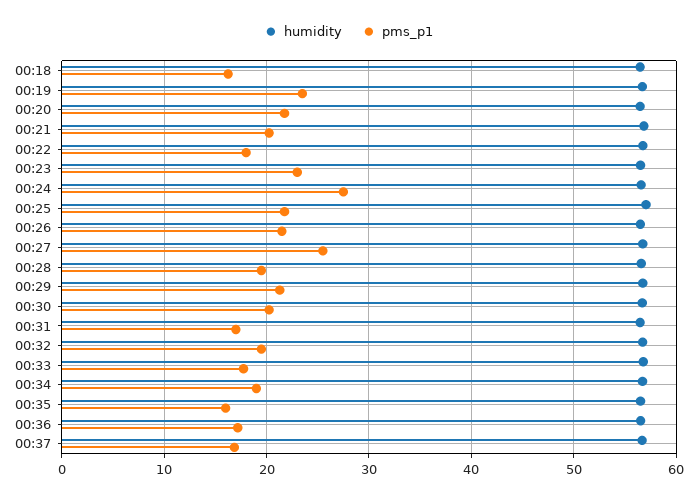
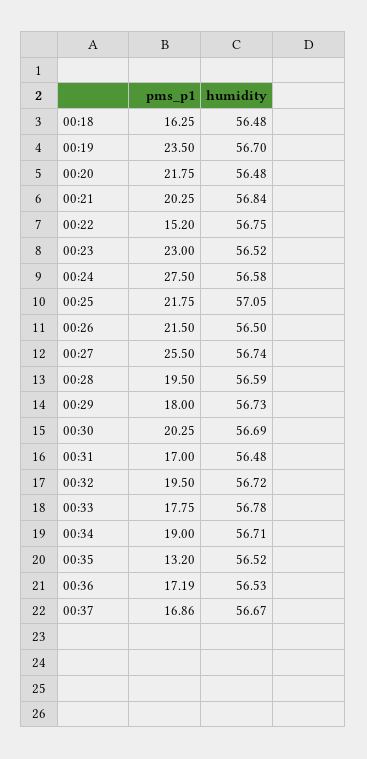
pms_p1, 00:22: 18 -> 15.2
pms_p1, 00:29: 21 -> 18
pms_p1, 00:35: 16 -> 13.2

